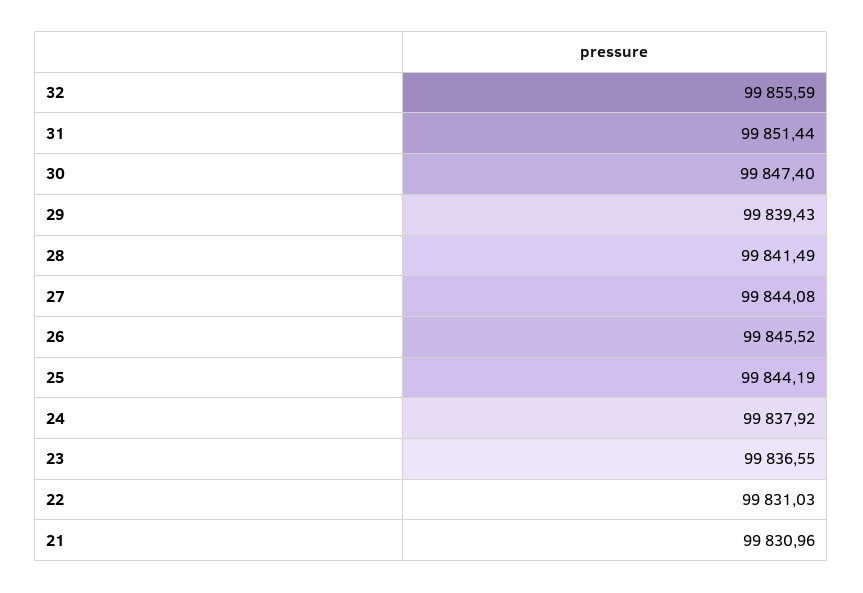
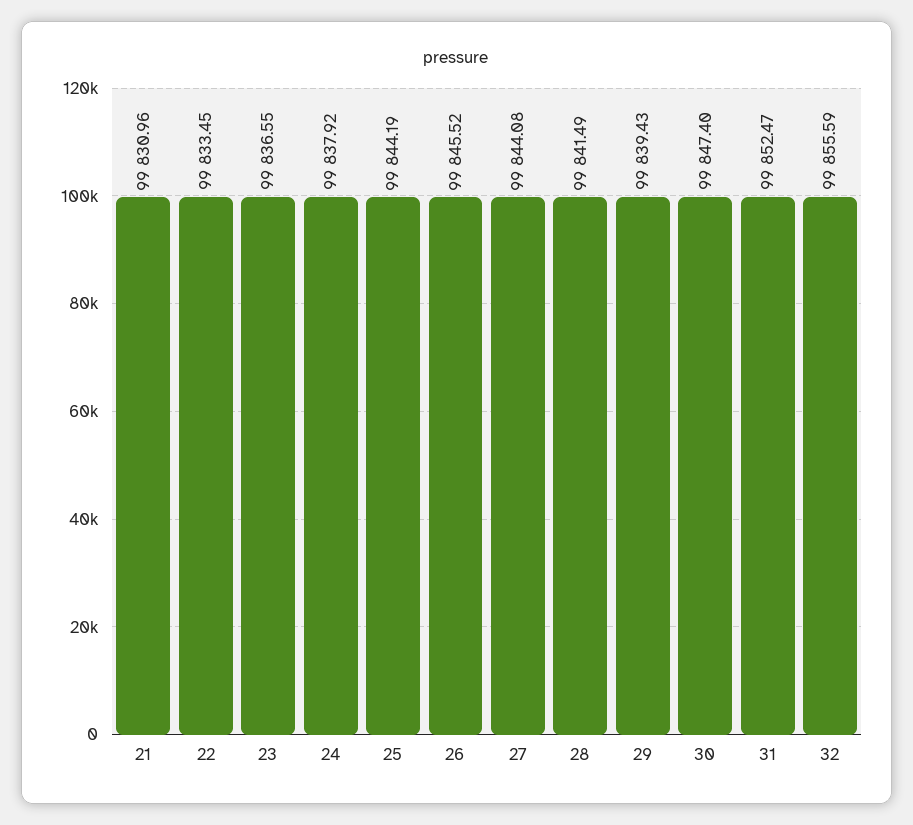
31: 99851.44 -> 99852.47
22: 99831.03 -> 99833.45

